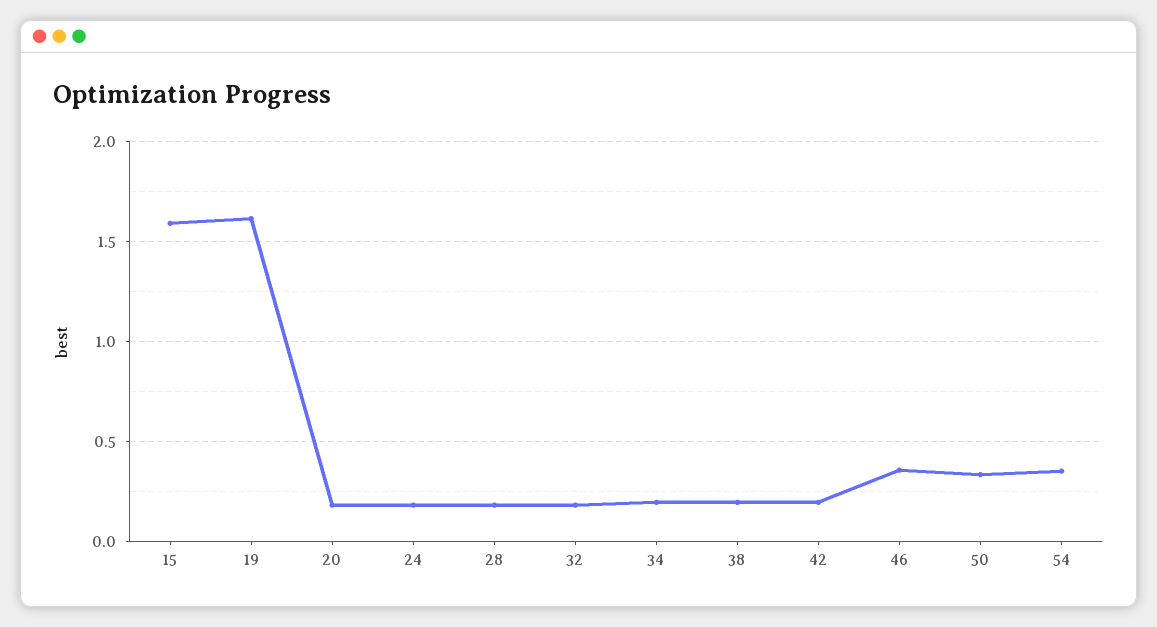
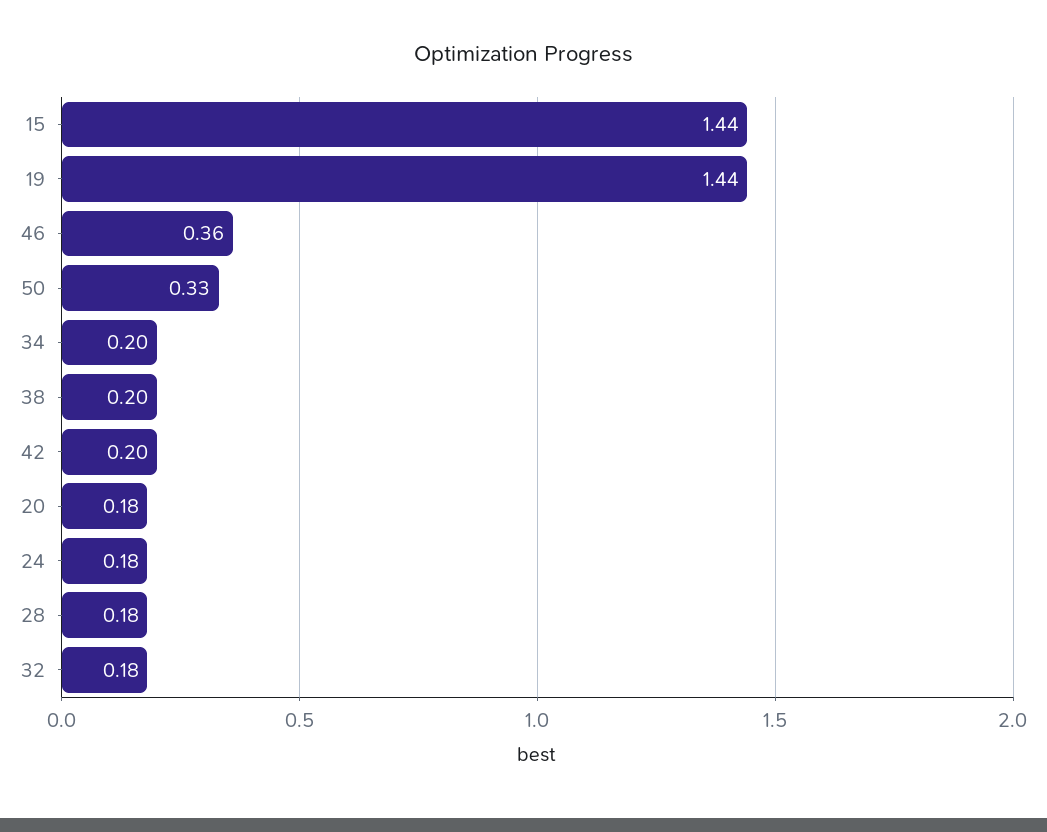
15: 1.6 -> 1.44
19: 1.6 -> 1.44
54: 0.35 -> none

